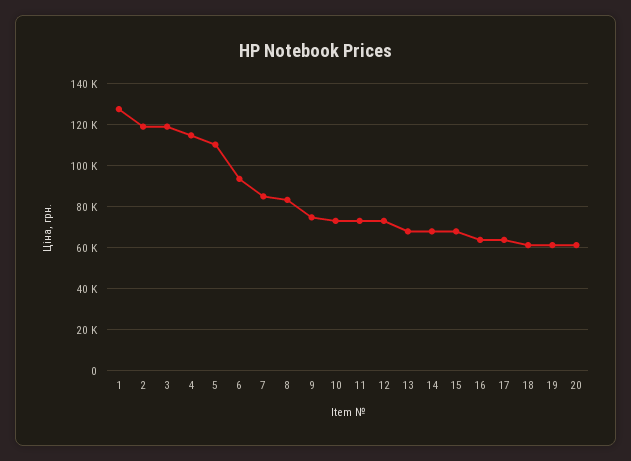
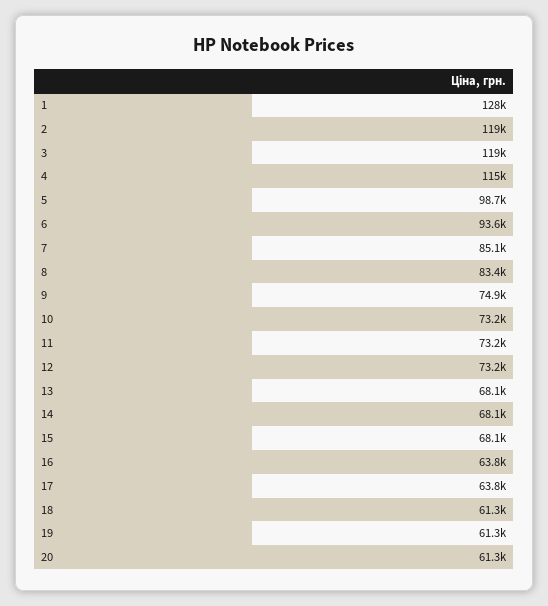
5: 110000 -> 98700

